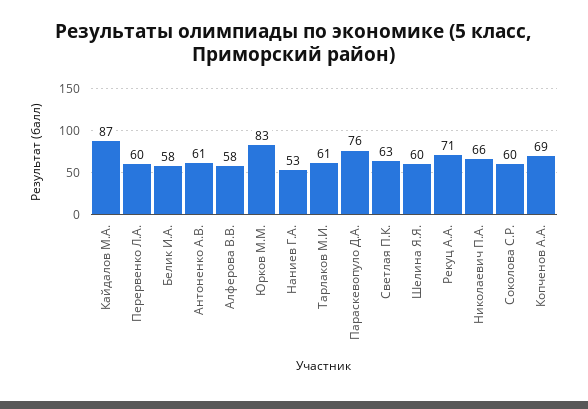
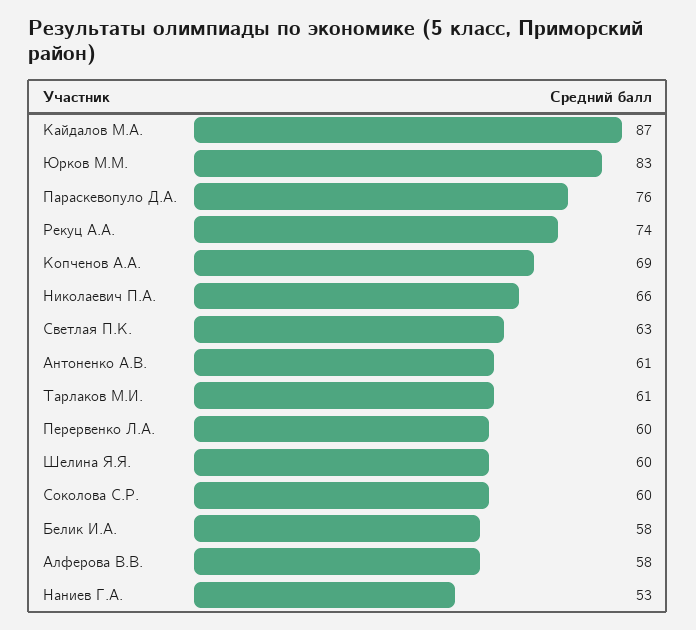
Рекуц А.А.: 71 -> 74

